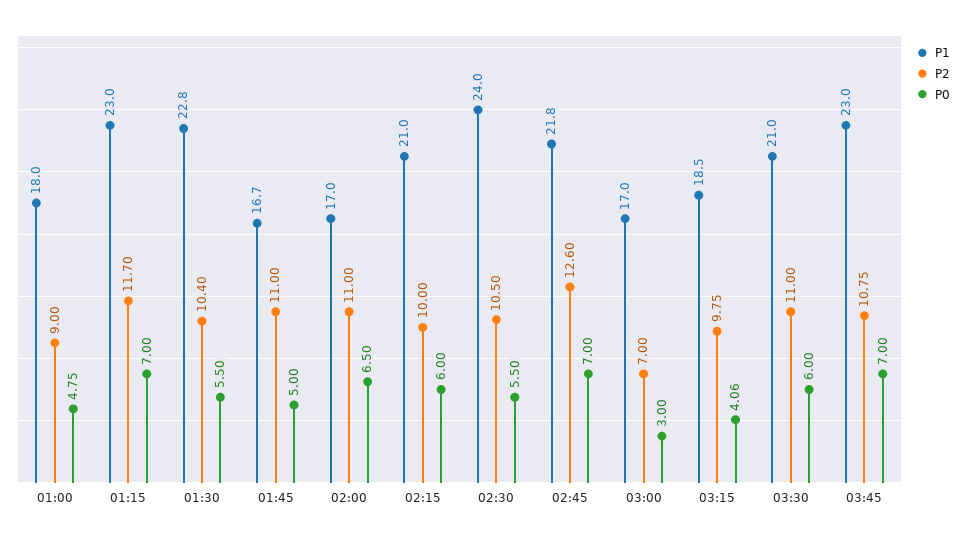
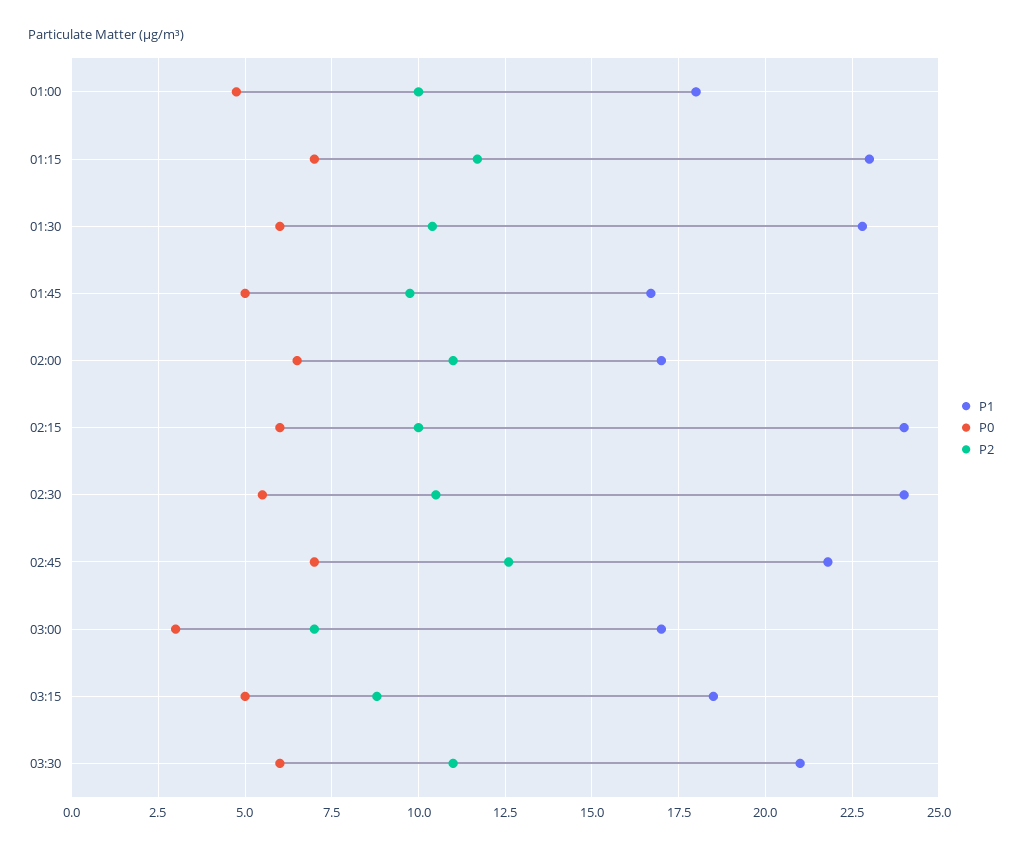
P2, 01:00: 9 -> 10
P0, 01:30: 5.5 -> 6
P2, 01:45: 11 -> 9.75
P1, 02:15: 21 -> 24
P2, 03:15: 9.75 -> 8.75
P0, 03:15: 4.06 -> 5
P1, 03:45: 23 -> none
P2, 03:45: 10.75 -> none
P0, 03:45: 7 -> none

